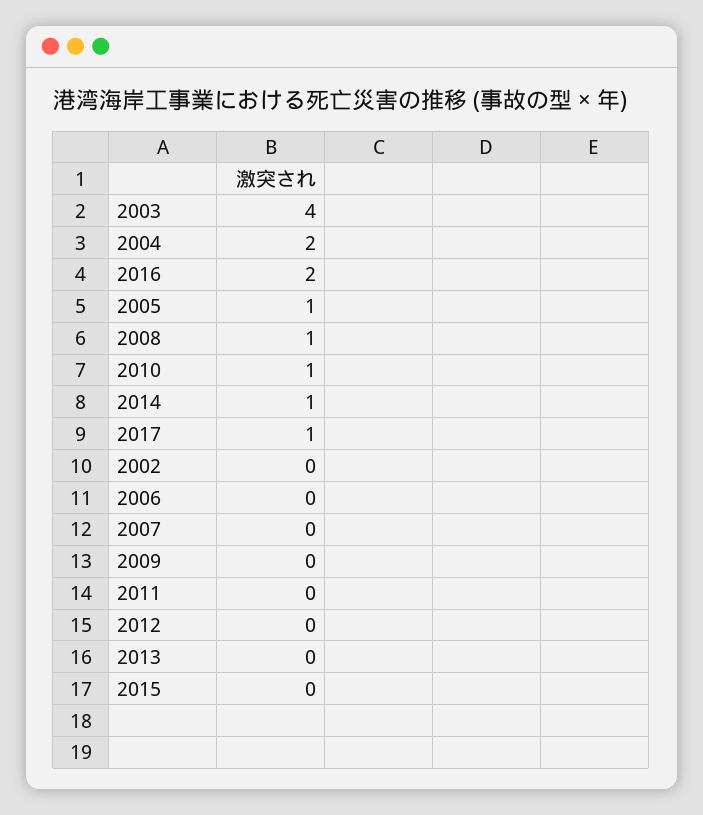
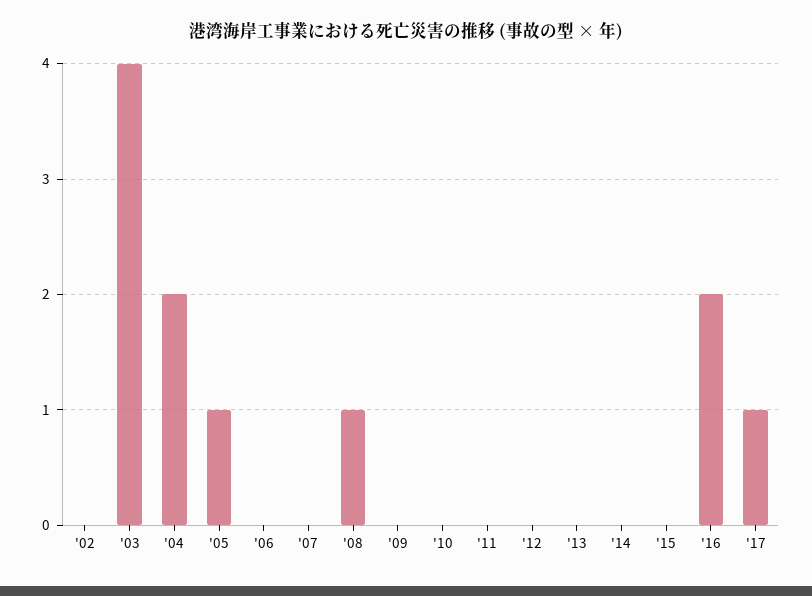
2010: 1 -> 0
2014: 1 -> 0

